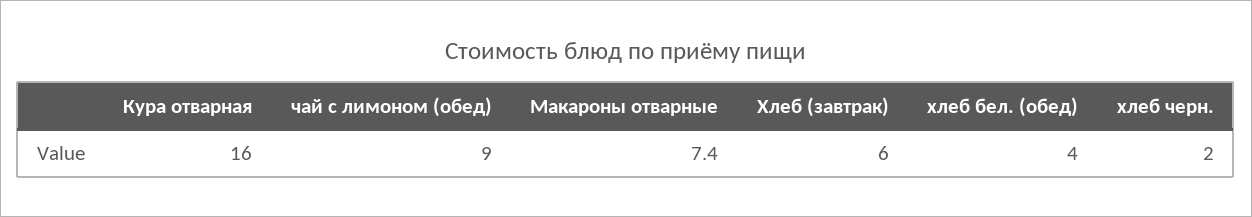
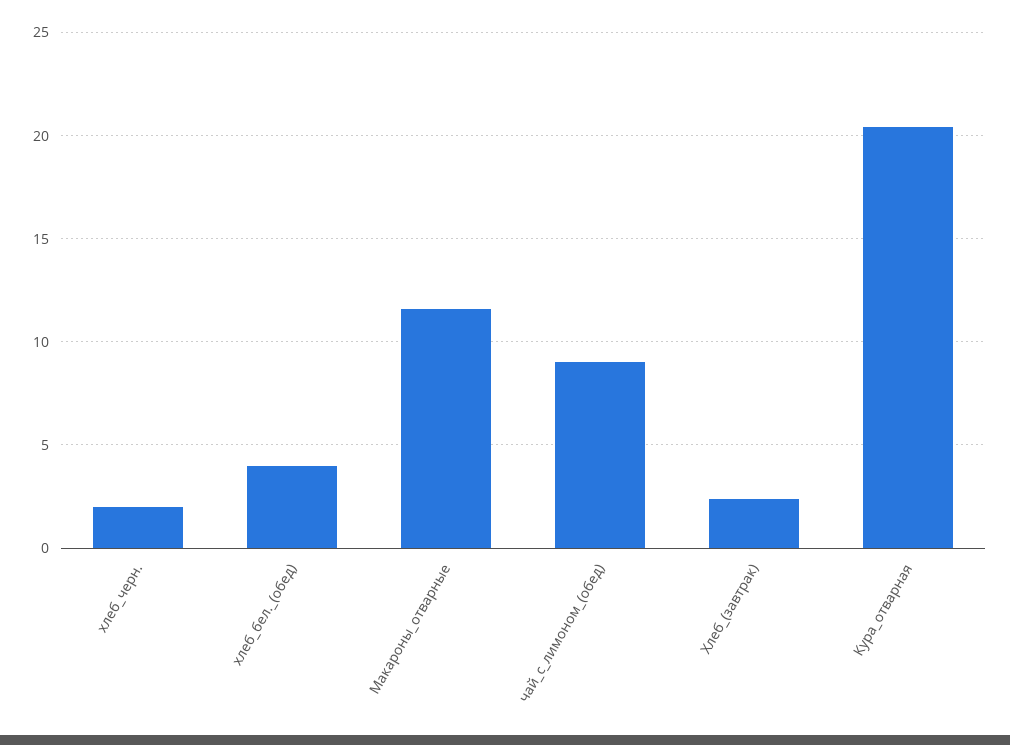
Кура отварная: 16 -> 20.5
Макароны отварные: 7.4 -> 11.5
Хлеб (завтрак): 6 -> 2.5

